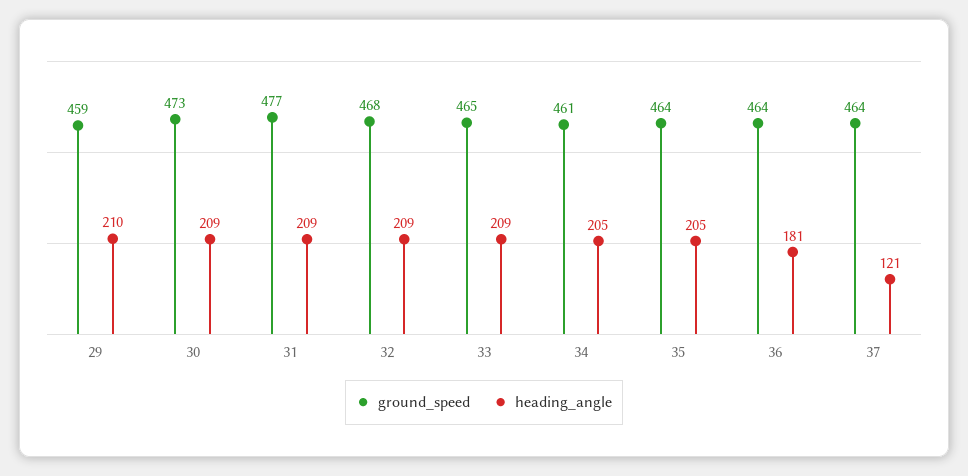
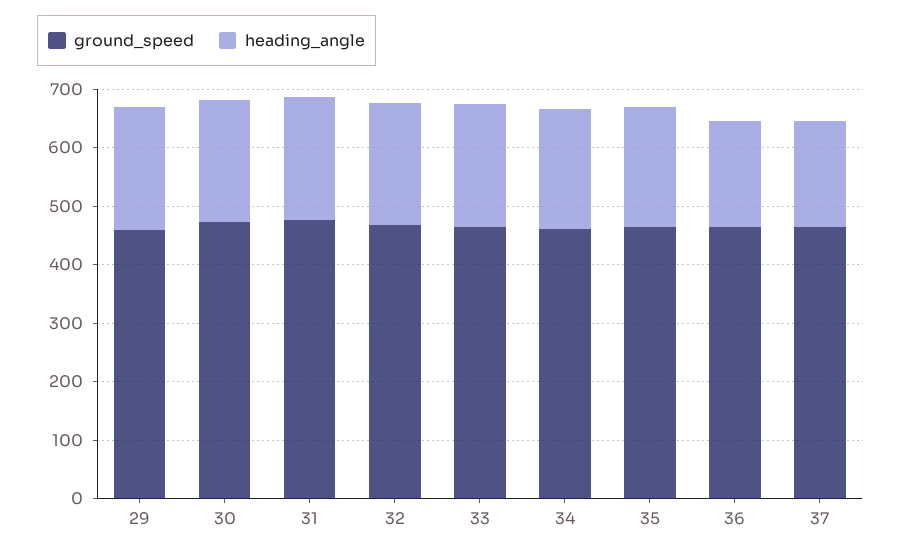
heading_angle, 37: 121 -> 180

